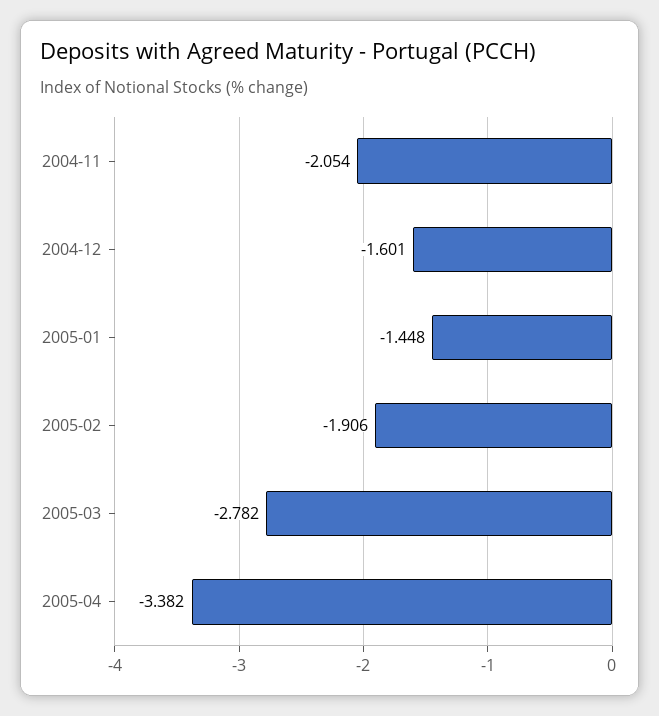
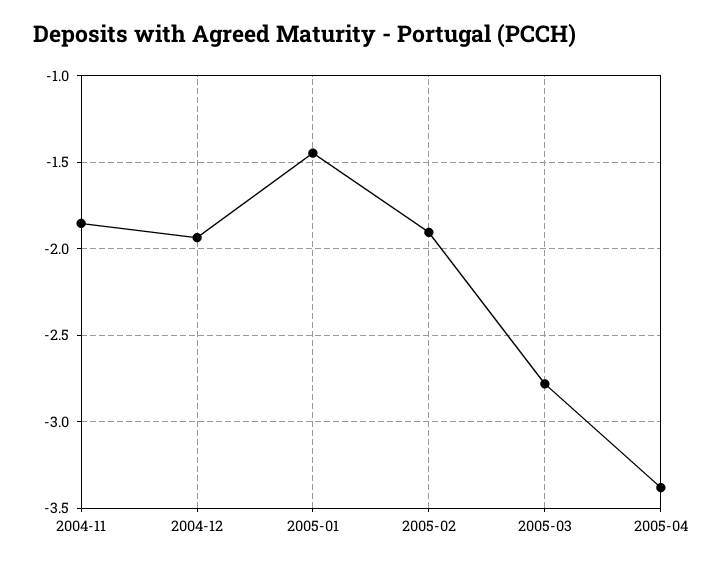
2004-11: -2.054 -> -1.85
2004-12: -1.601 -> -1.95

